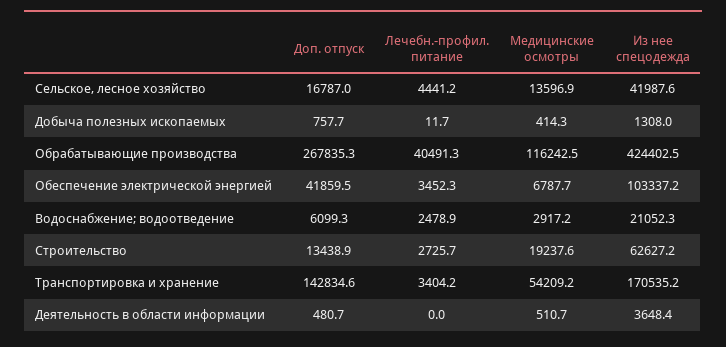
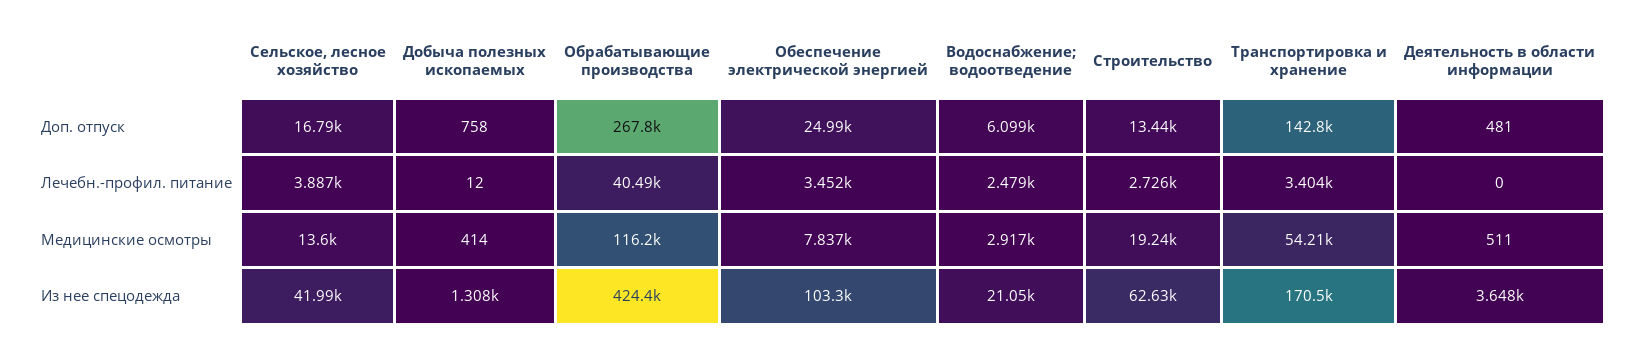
Лечебн.-профил. питание, Сельское, лесное хозяйство: 4441.2 -> 3887
Доп. отпуск, Обеспечение электрической энергией: 41859.5 -> 24990
Медицинские осмотры, Обеспечение электрической энергией: 6787.7 -> 7837

